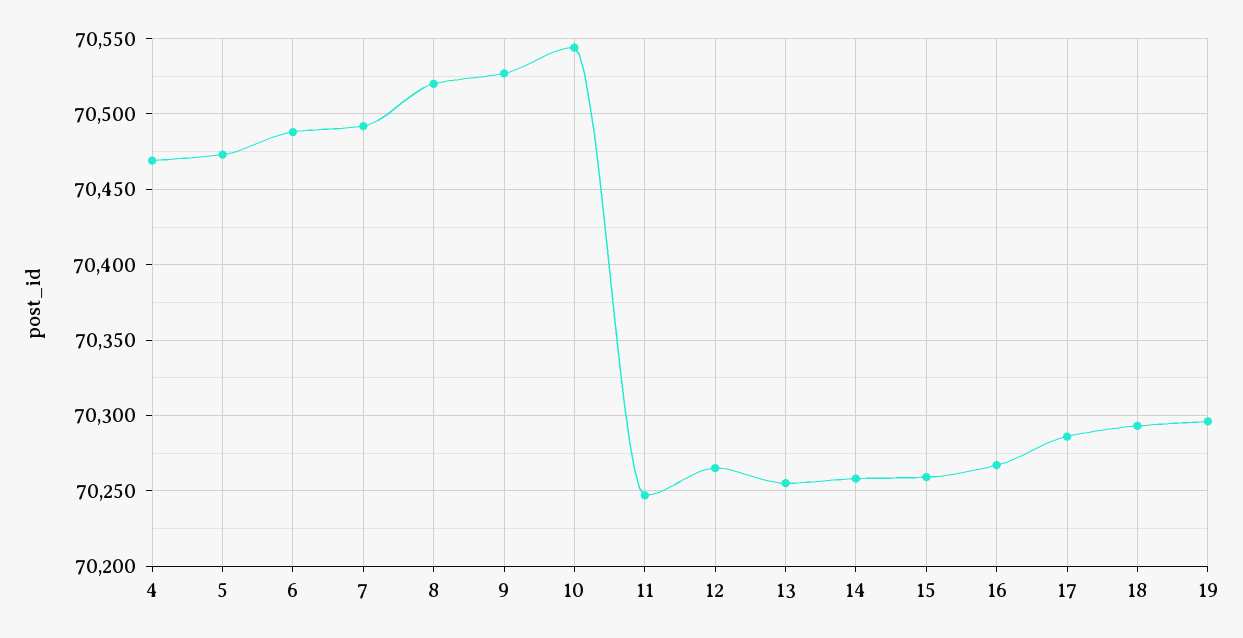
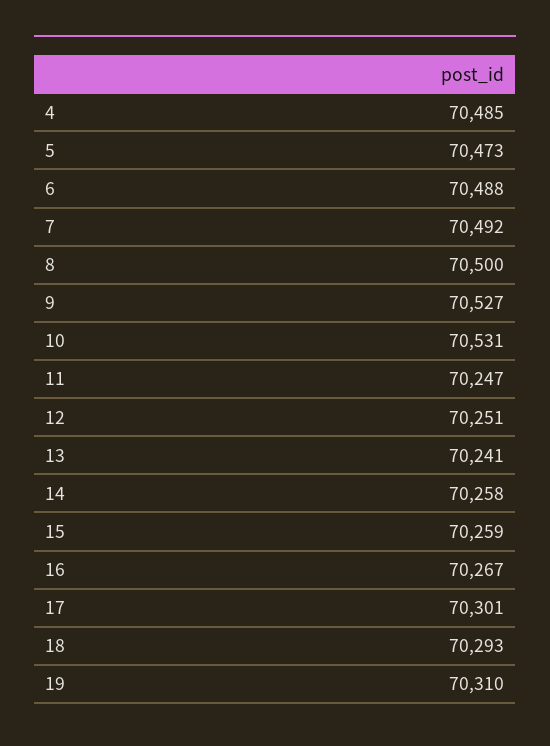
4: 70470 -> 70485
8: 70520 -> 70500
10: 70545 -> 70531
12: 70265 -> 70251
13: 70255 -> 70241
17: 70285 -> 70301
19: 70295 -> 70310

